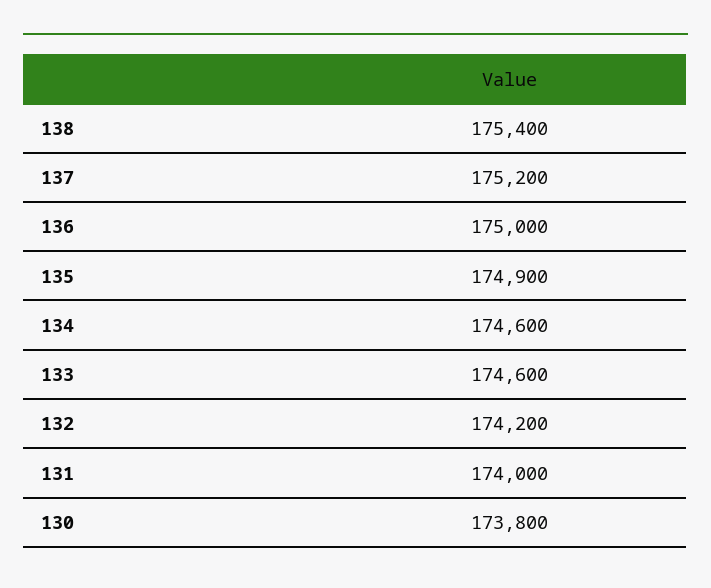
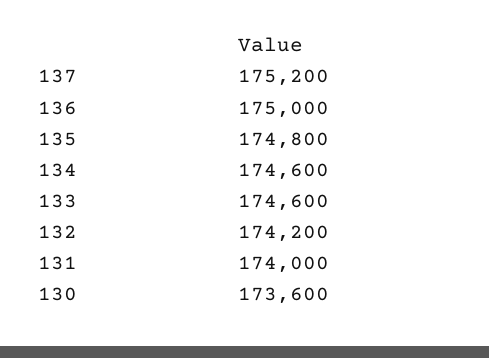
138: 175400 -> none
135: 174900 -> 174800
130: 173800 -> 173600

